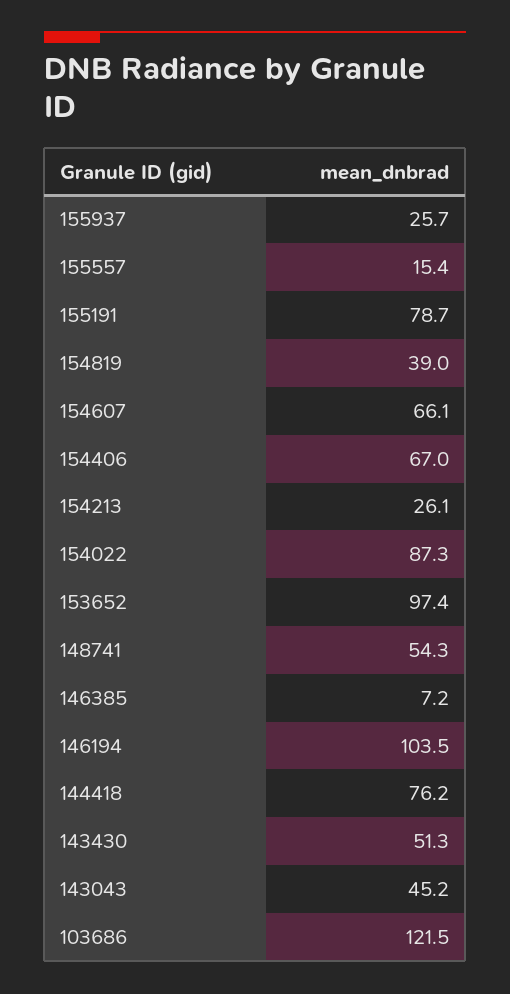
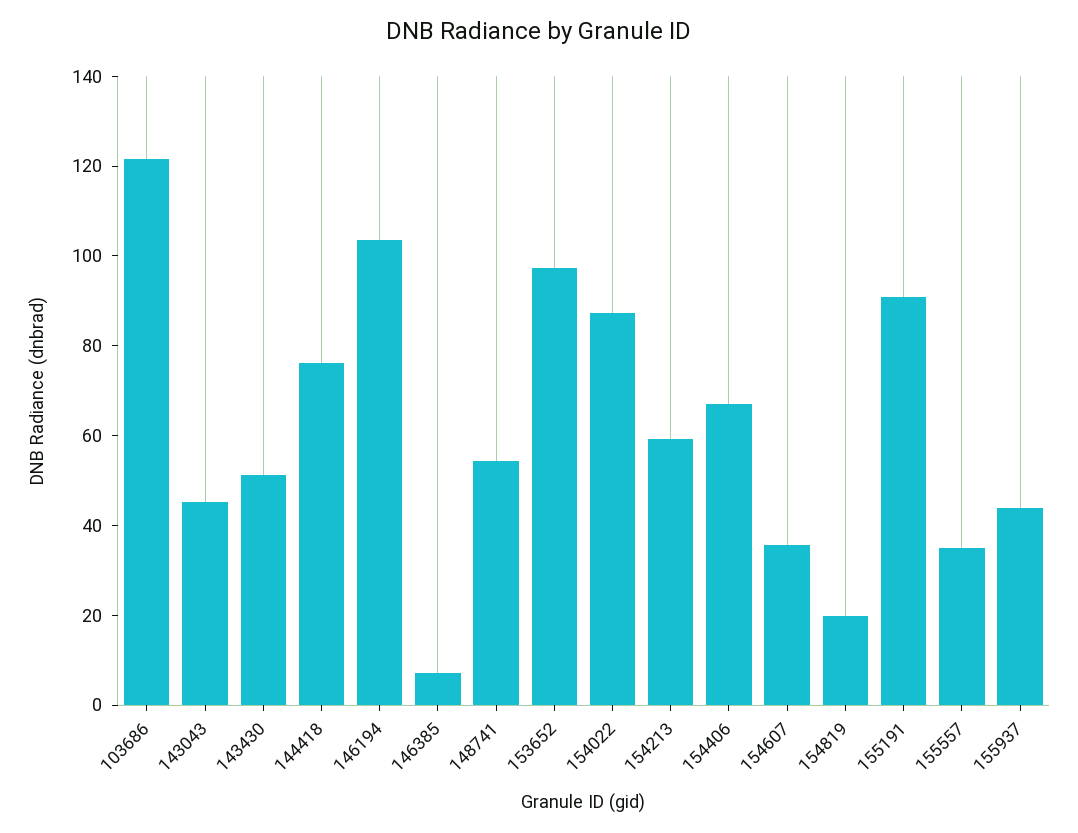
155937: 25.7 -> 45
155557: 15.4 -> 35
155191: 78.7 -> 90
154819: 39 -> 20
154607: 66.1 -> 35
154213: 26.1 -> 60

